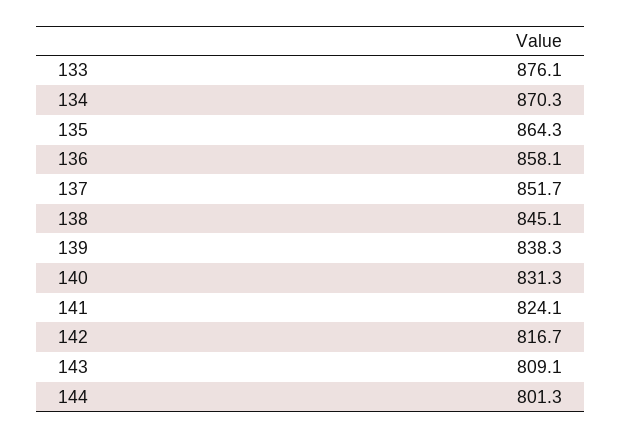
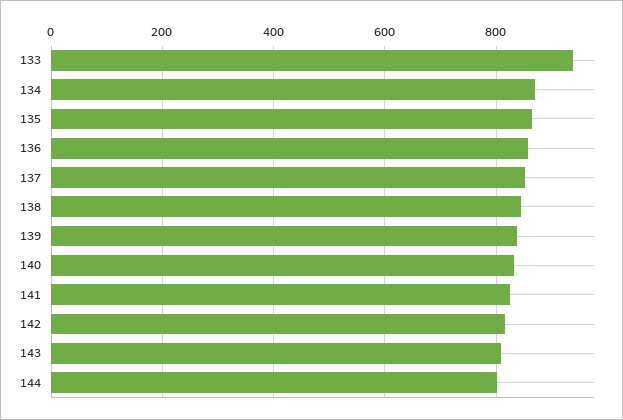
133: 876.1 -> 940

